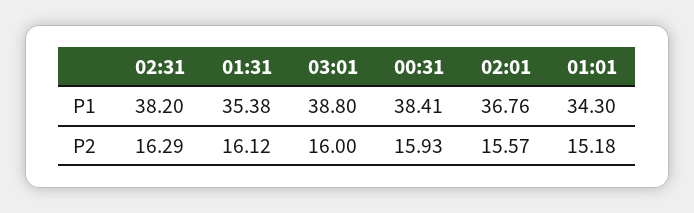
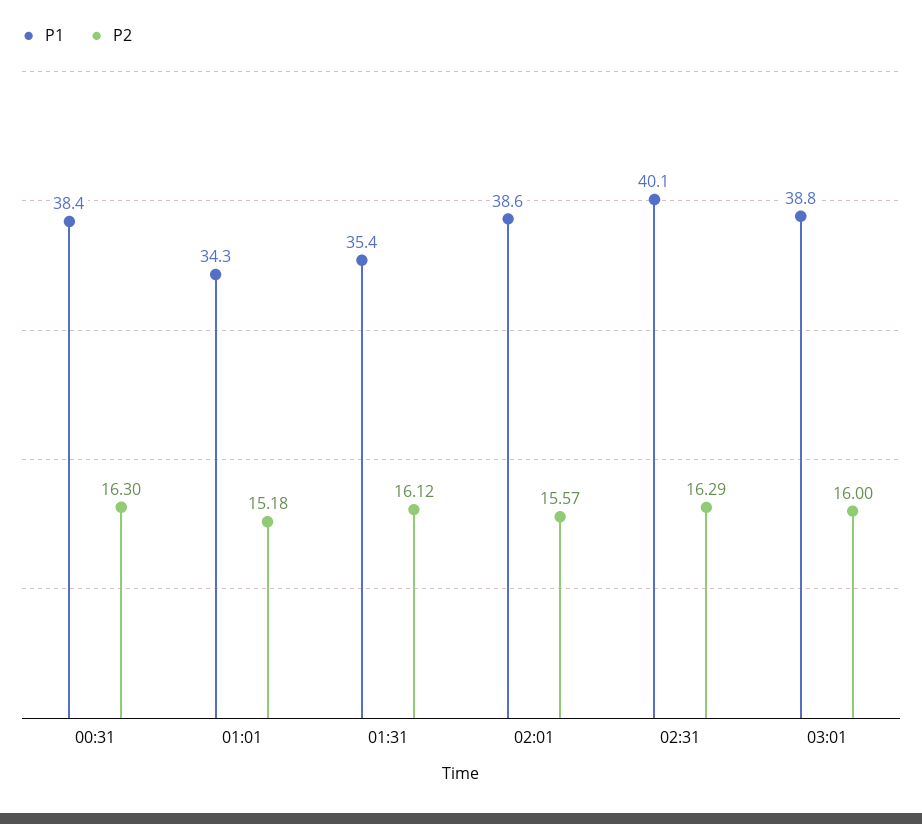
P1, 02:31: 38.2 -> 40.1
P1, 02:01: 36.76 -> 38.6
P2, 00:31: 15.93 -> 16.3

